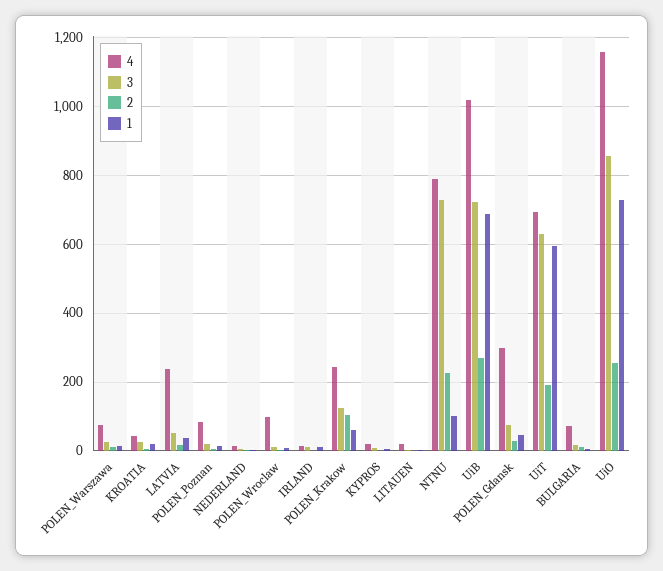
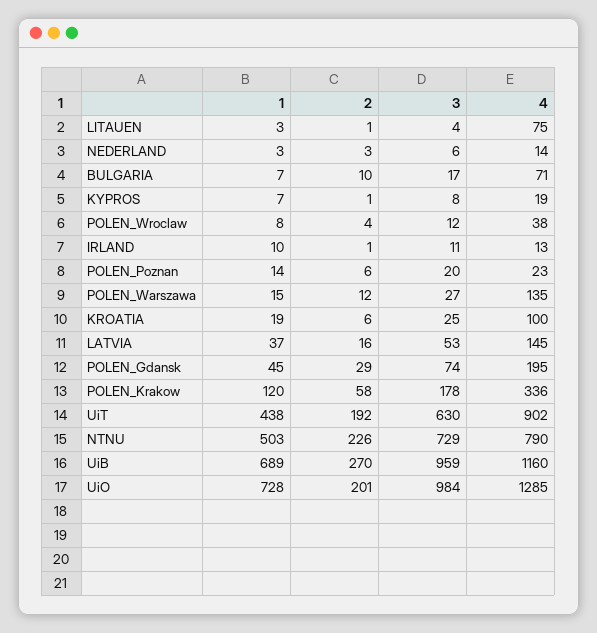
4, POLEN_Warszawa: 80 -> 135
4, KROATIA: 40 -> 100
4, LATVIA: 240 -> 145
4, POLEN_Poznan: 80 -> 23
4, POLEN_Wroclaw: 100 -> 38
4, POLEN_Krakow: 240 -> 336
3, POLEN_Krakow: 120 -> 178
2, POLEN_Krakow: 100 -> 58
1, POLEN_Krakow: 60 -> 120
4, LITAUEN: 20 -> 75
1, NTNU: 100 -> 503
4, UiB: 1020 -> 1160
3, UiB: 720 -> 959
4, POLEN_Gdansk: 300 -> 195
4, UiT: 700 -> 902
1, UiT: 600 -> 438
4, UiO: 1160 -> 1285
3, UiO: 860 -> 984
2, UiO: 260 -> 201

